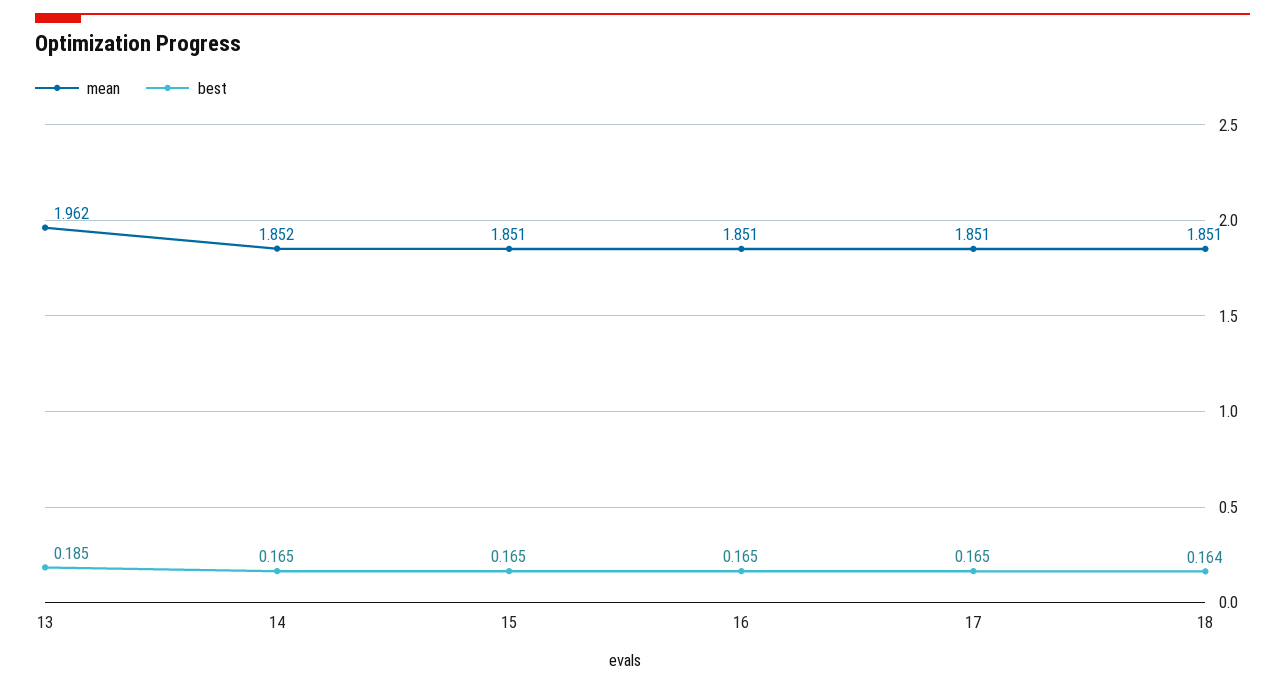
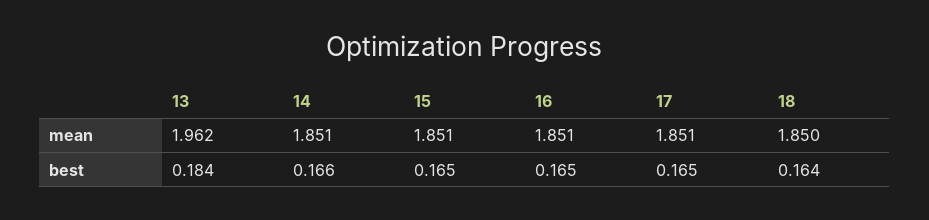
best, 13: 0.185 -> 0.184
mean, 14: 1.852 -> 1.851
best, 14: 0.165 -> 0.166
mean, 18: 1.851 -> 1.85

